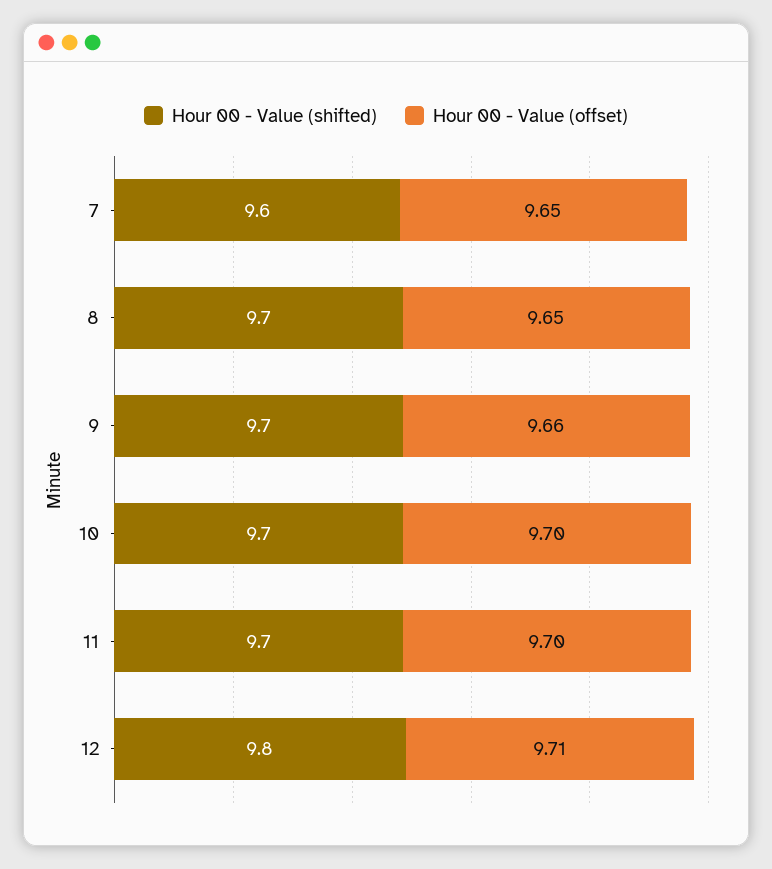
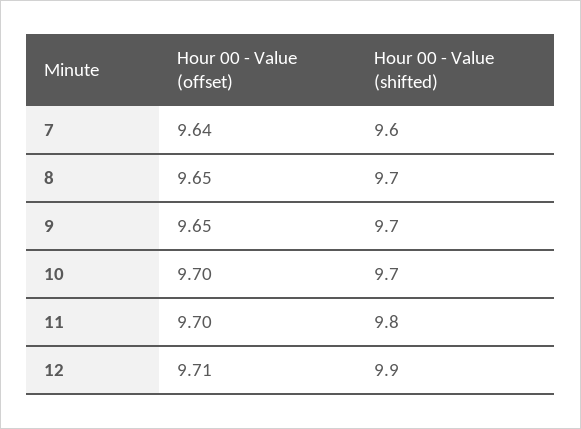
Hour 00 - Value (offset), 7: 9.65 -> 9.64
Hour 00 - Value (offset), 9: 9.66 -> 9.65
Hour 00 - Value (shifted), 11: 9.7 -> 9.8
Hour 00 - Value (shifted), 12: 9.8 -> 9.9

